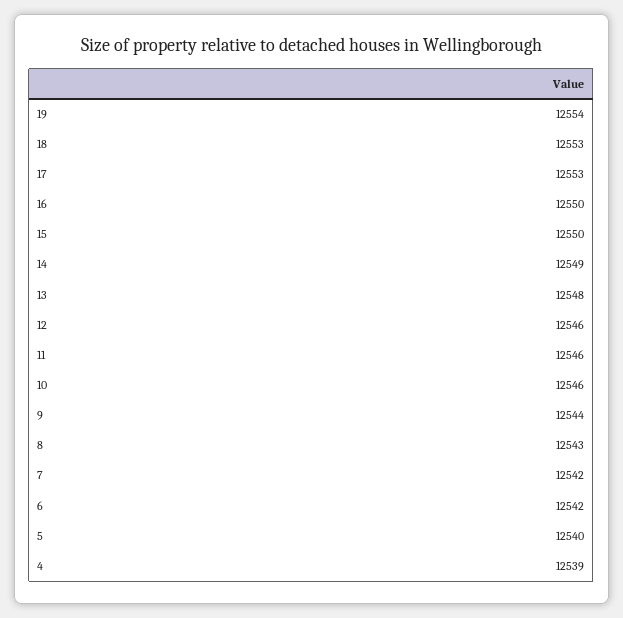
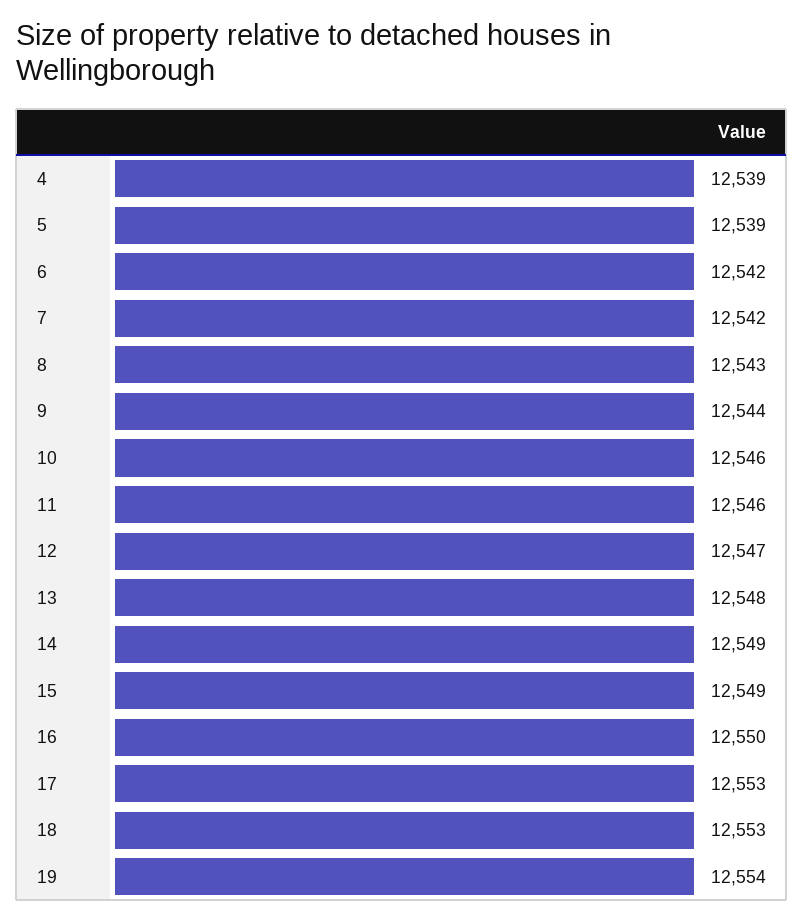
15: 12550 -> 12549
12: 12546 -> 12547
5: 12540 -> 12539

